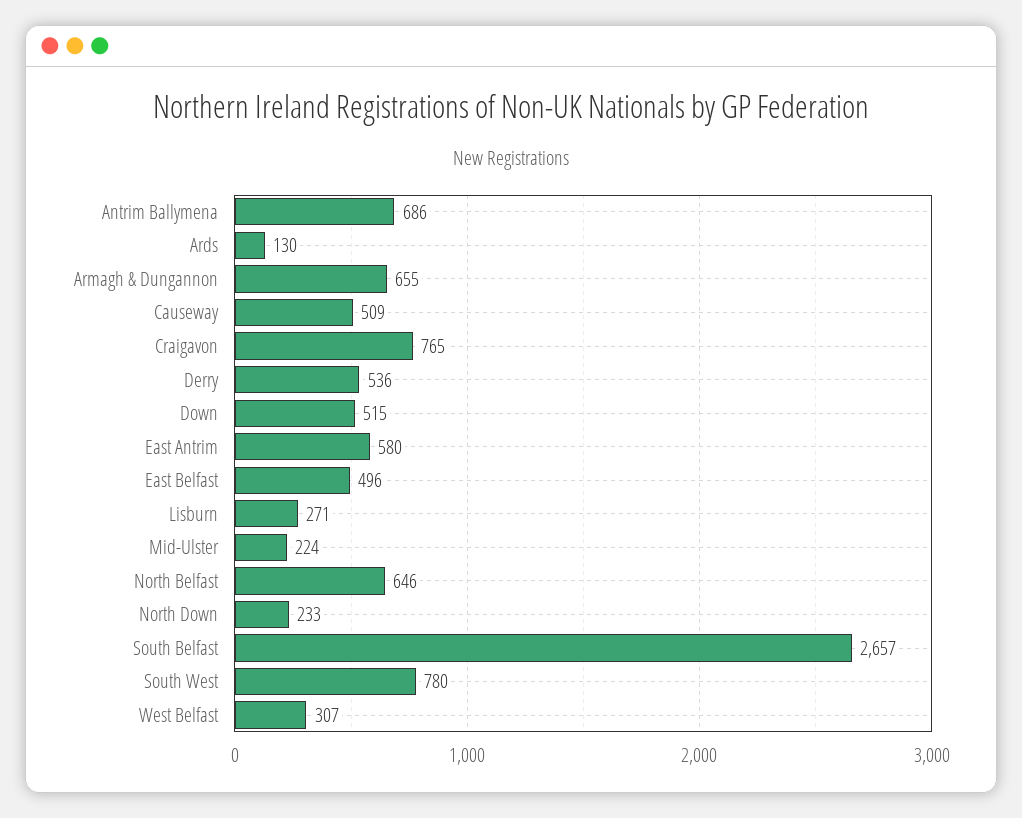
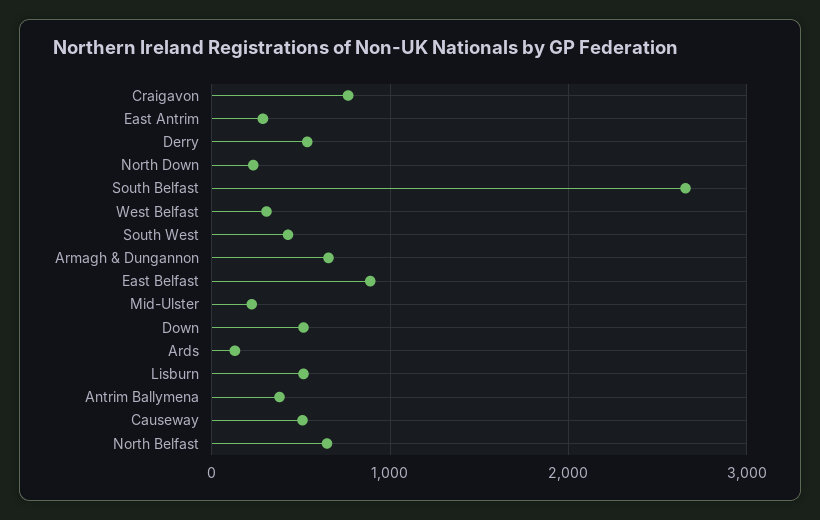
Antrim Ballymena: 686 -> 400
East Antrim: 580 -> 300
East Belfast: 496 -> 900
Lisburn: 271 -> 500
South West: 780 -> 400

